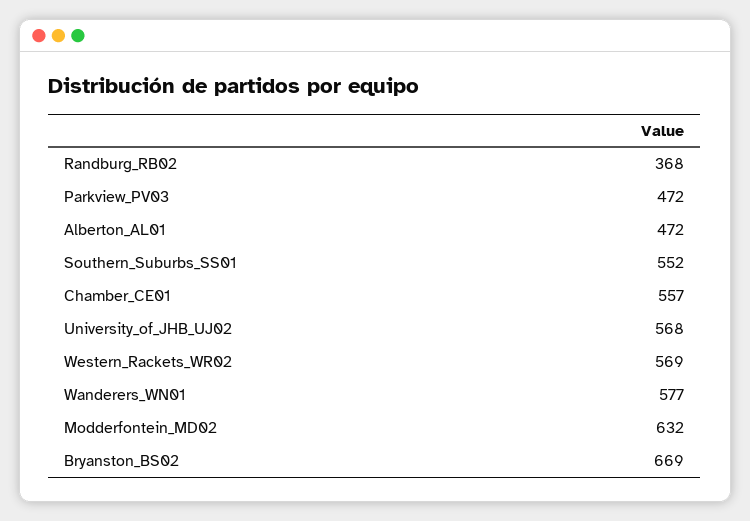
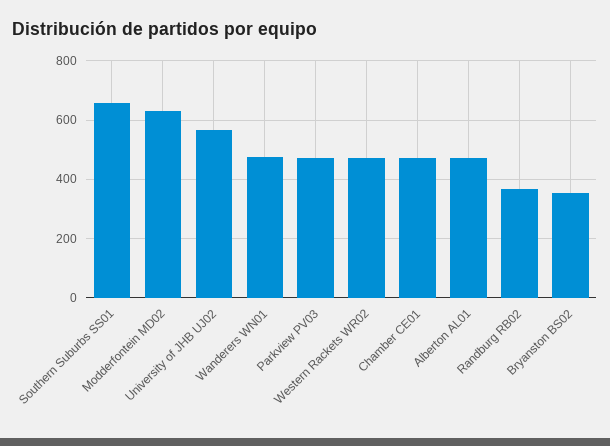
Southern_Suburbs_SS01: 552 -> 650
Chamber_CE01: 557 -> 475
Western_Rackets_WR02: 569 -> 475
Wanderers_WN01: 577 -> 475
Bryanston_BS02: 669 -> 350

